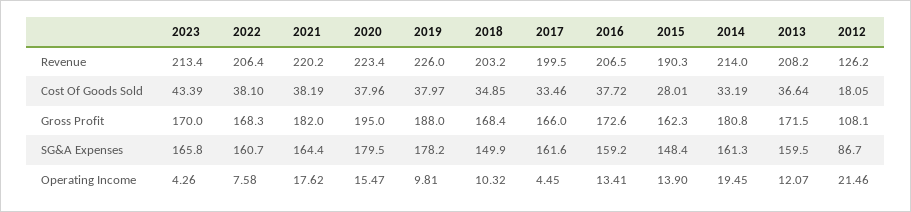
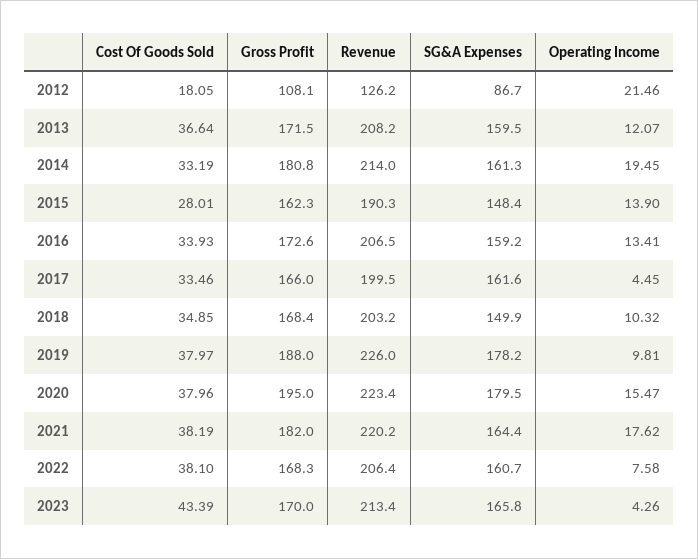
2016, Cost Of Goods Sold: 37.72 -> 33.93

